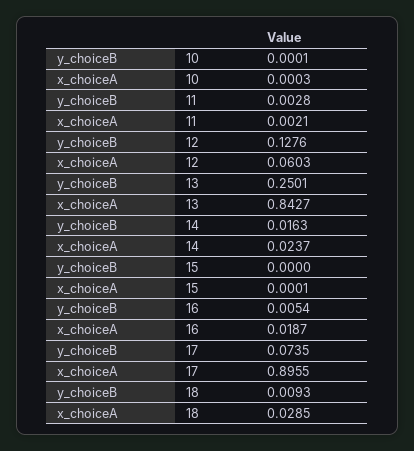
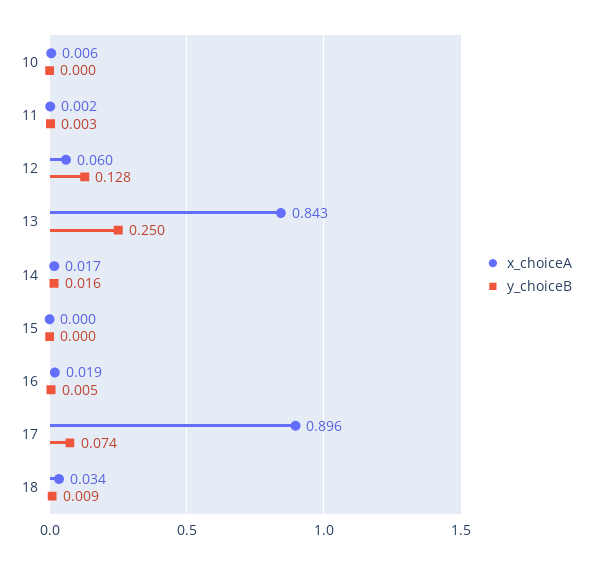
x_choiceA, 10: 0.0003 -> 0.006
x_choiceA, 14: 0.0237 -> 0.017
x_choiceA, 18: 0.0285 -> 0.034

